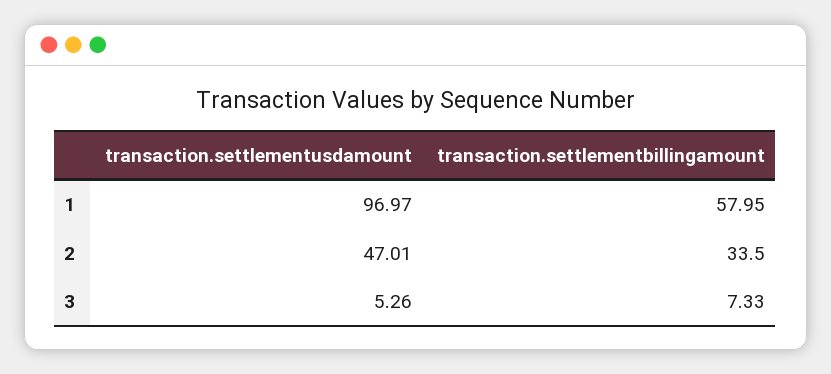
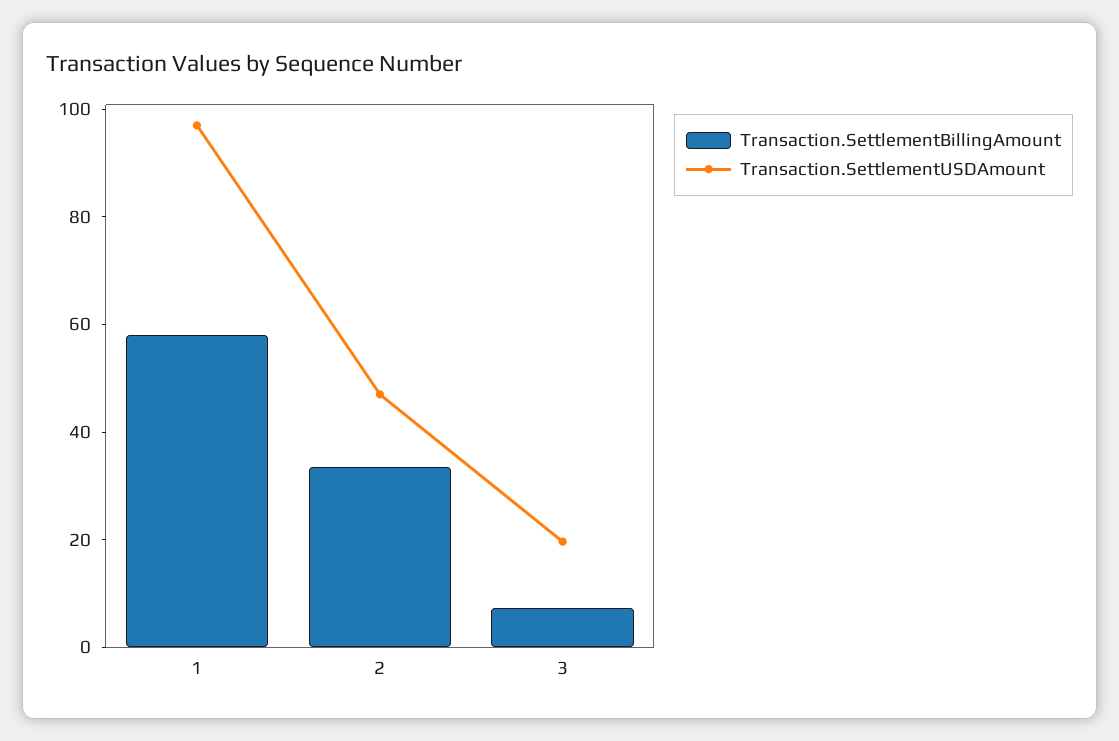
transaction.settlementusdamount, 3: 5.26 -> 20

